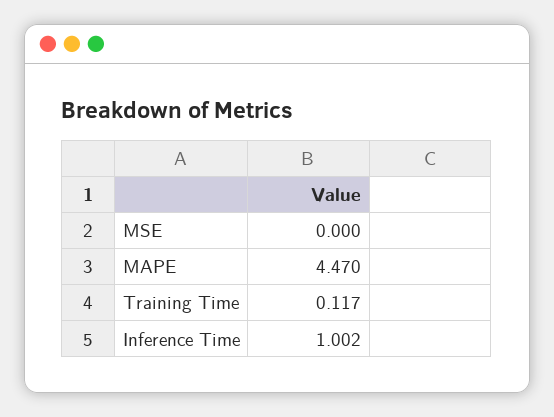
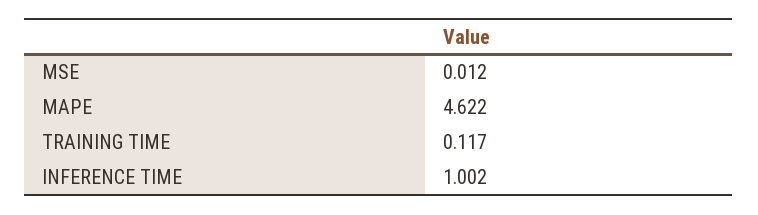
MSE: 0 -> 0.012
MAPE: 4.47 -> 4.622

